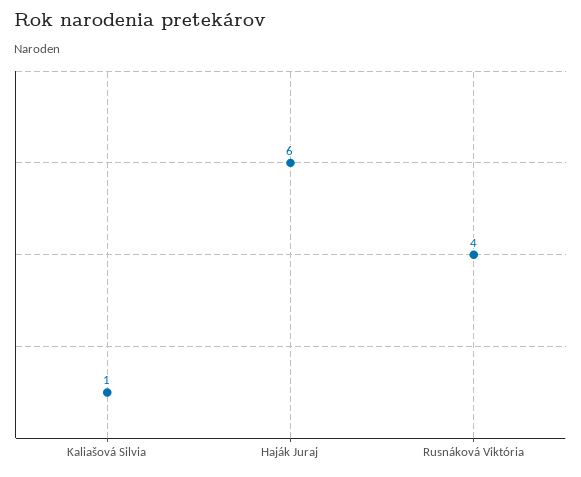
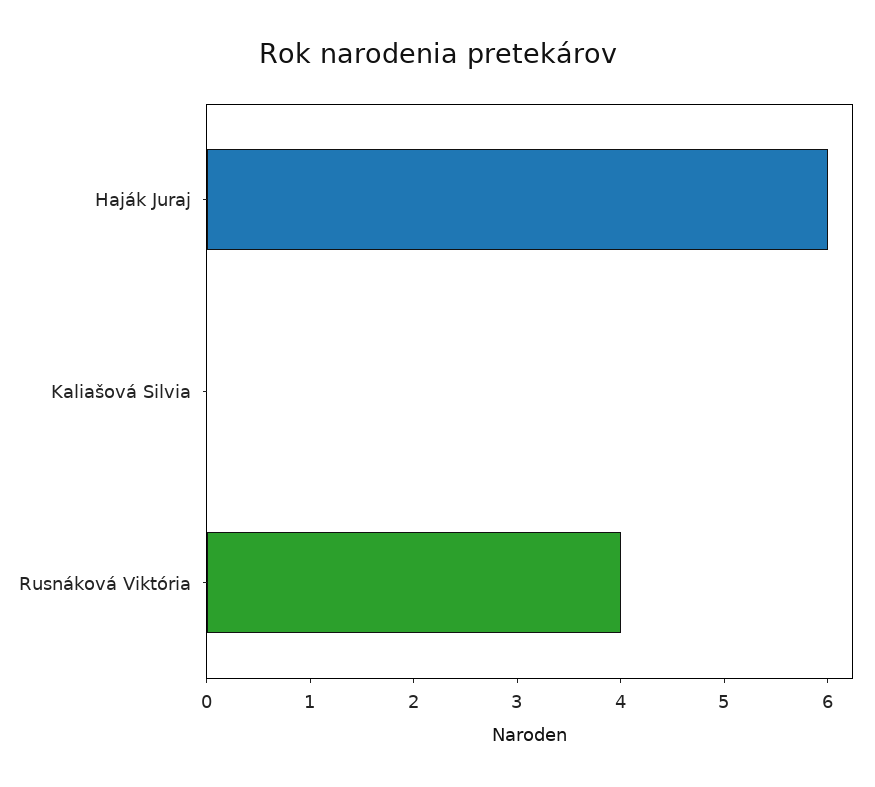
Kaliašová Silvia: 1 -> 0

